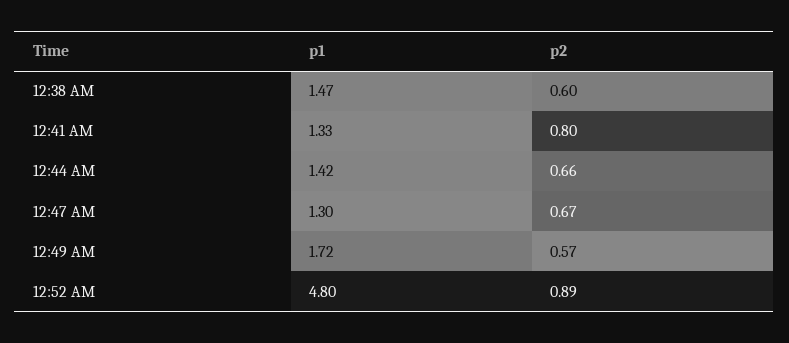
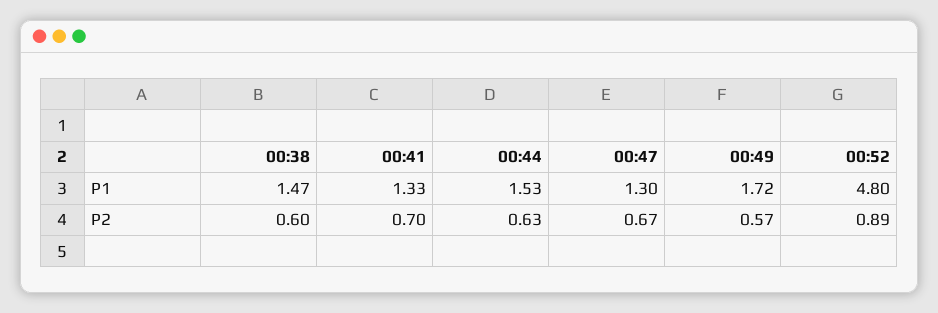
p2, 12:41 AM: 0.8 -> 0.7
p1, 12:44 AM: 1.42 -> 1.53
p2, 12:44 AM: 0.66 -> 0.63

